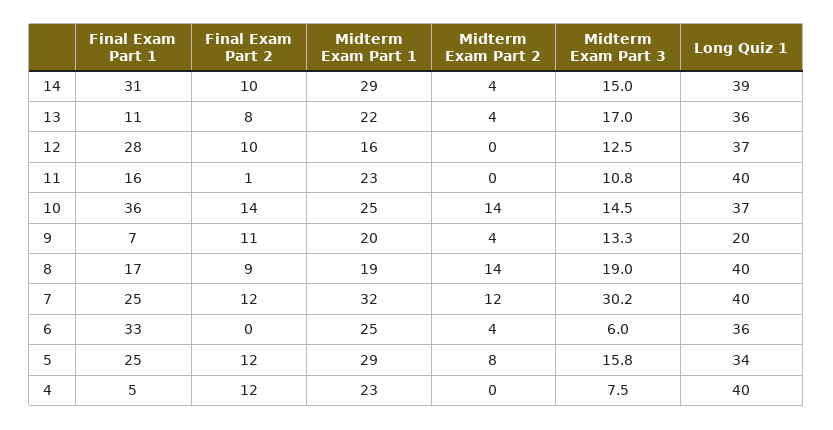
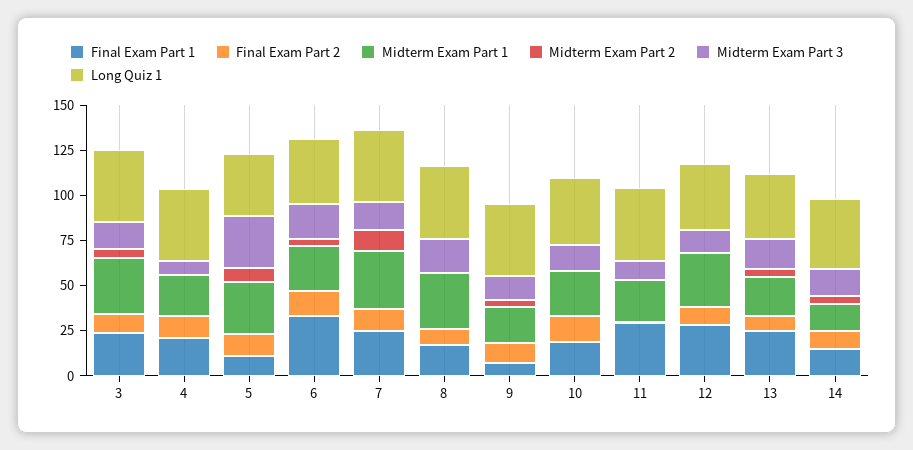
Final Exam Part 1, 14: 31 -> 15
Midterm Exam Part 1, 14: 29 -> 15
Final Exam Part 1, 13: 11 -> 25
Midterm Exam Part 1, 12: 16 -> 30
Final Exam Part 1, 11: 16 -> 30
Final Exam Part 1, 10: 36 -> 20
Midterm Exam Part 2, 10: 14 -> 0
Long Quiz 1, 9: 20 -> 40
Midterm Exam Part 1, 8: 19 -> 30
Midterm Exam Part 2, 8: 14 -> 0
Midterm Exam Part 3, 7: 30.2 -> 15
Final Exam Part 2, 6: 0 -> 15
Midterm Exam Part 3, 6: 6 -> 20
Final Exam Part 1, 5: 25 -> 10
Midterm Exam Part 3, 5: 15.8 -> 30
Final Exam Part 1, 4: 5 -> 20
Final Exam Part 1, 3: none -> 25
Final Exam Part 2, 3: none -> 10
Midterm Exam Part 1, 3: none -> 30
Midterm Exam Part 2, 3: none -> 5
Midterm Exam Part 3, 3: none -> 15
Long Quiz 1, 3: none -> 40

